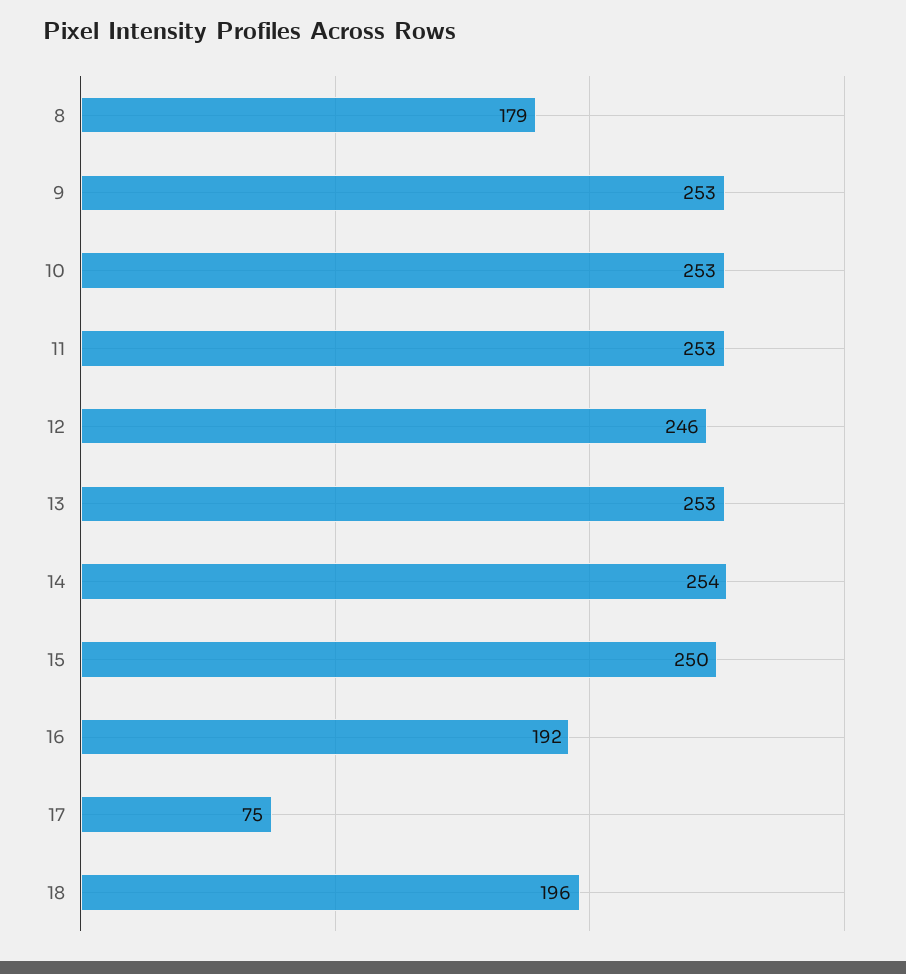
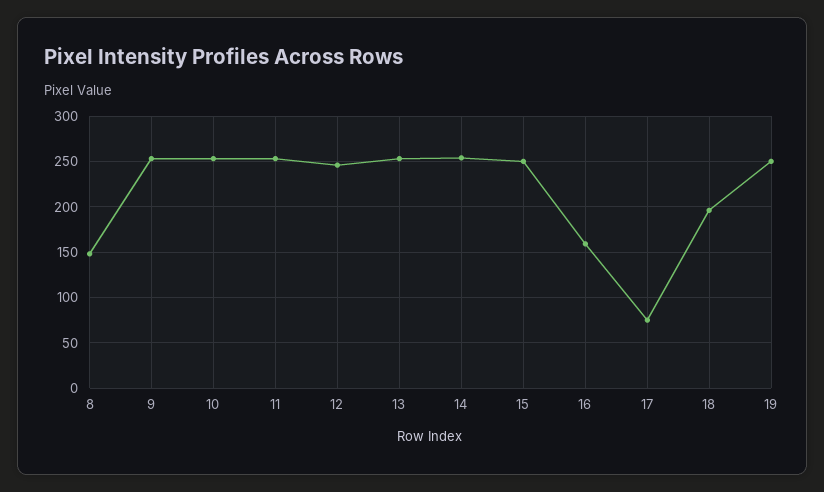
8: 179 -> 150
16: 192 -> 160
19: none -> 250

